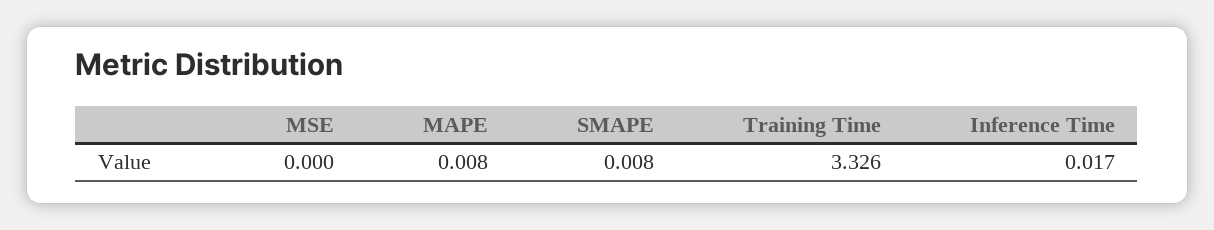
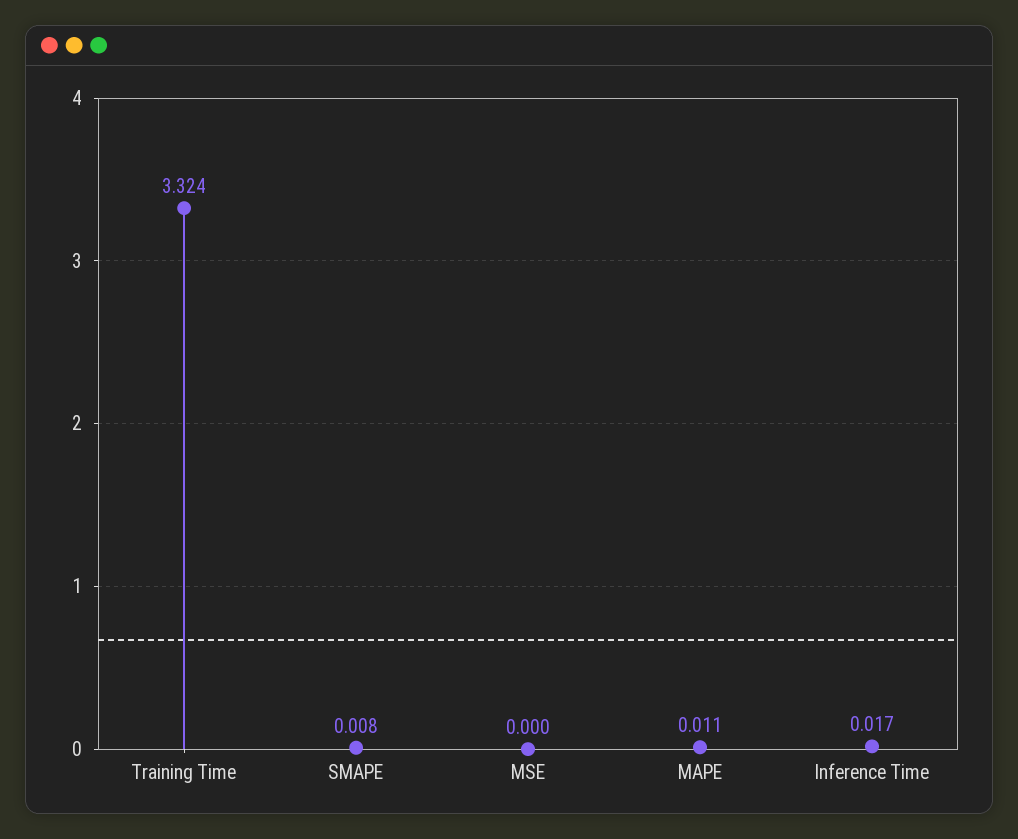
MAPE: 0.008 -> 0.011
Training Time: 3.326 -> 3.324

